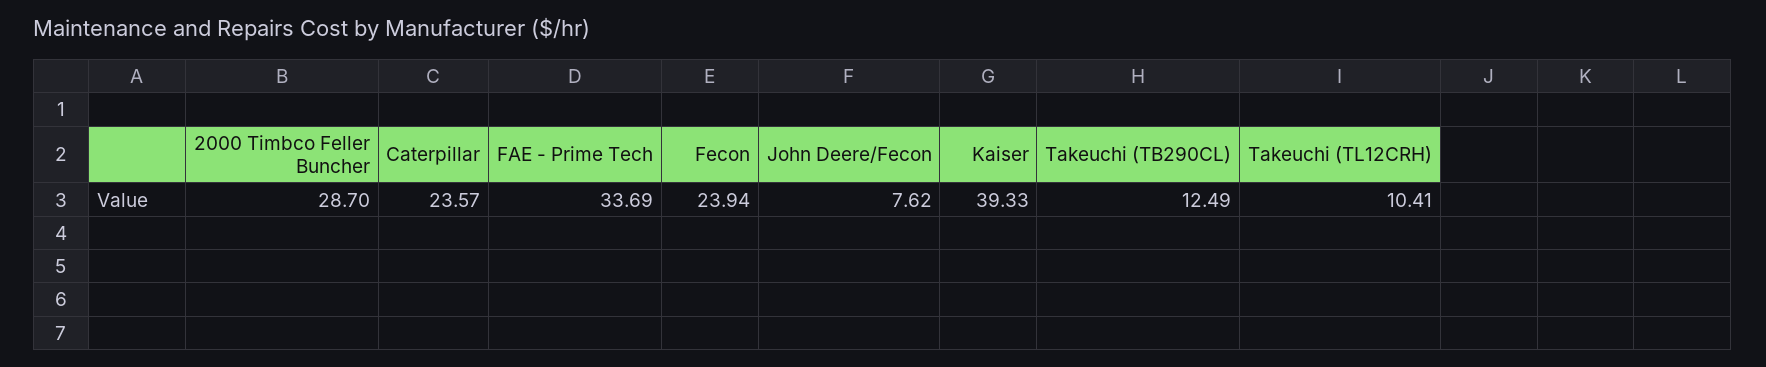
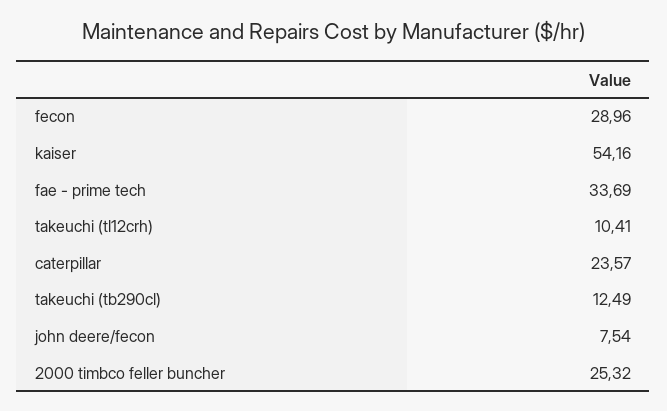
2000 Timbco Feller Buncher: 28.7 -> 25.32
Fecon: 23.94 -> 28.96
John Deere/Fecon: 7.62 -> 7.54
Kaiser: 39.33 -> 54.16

